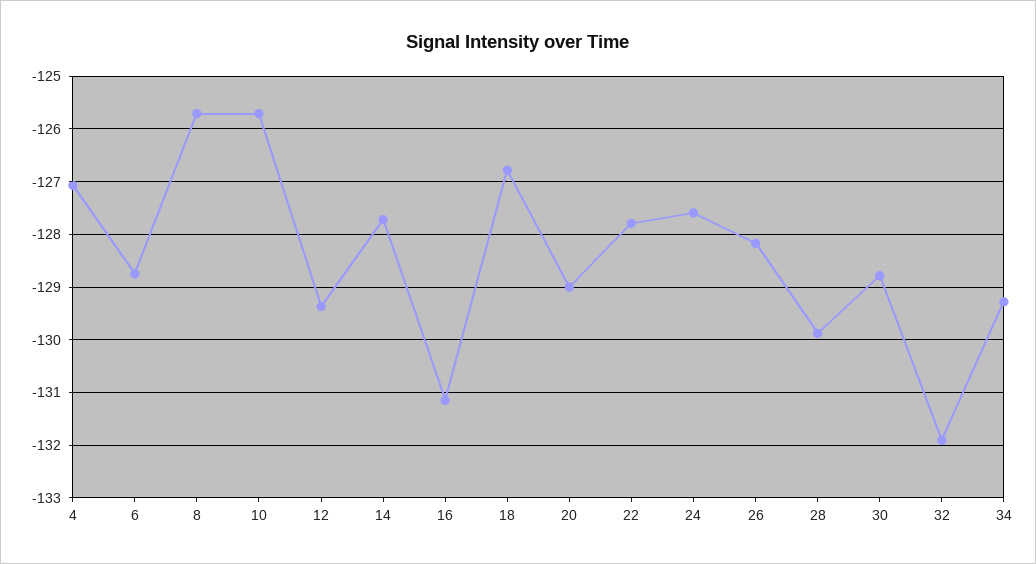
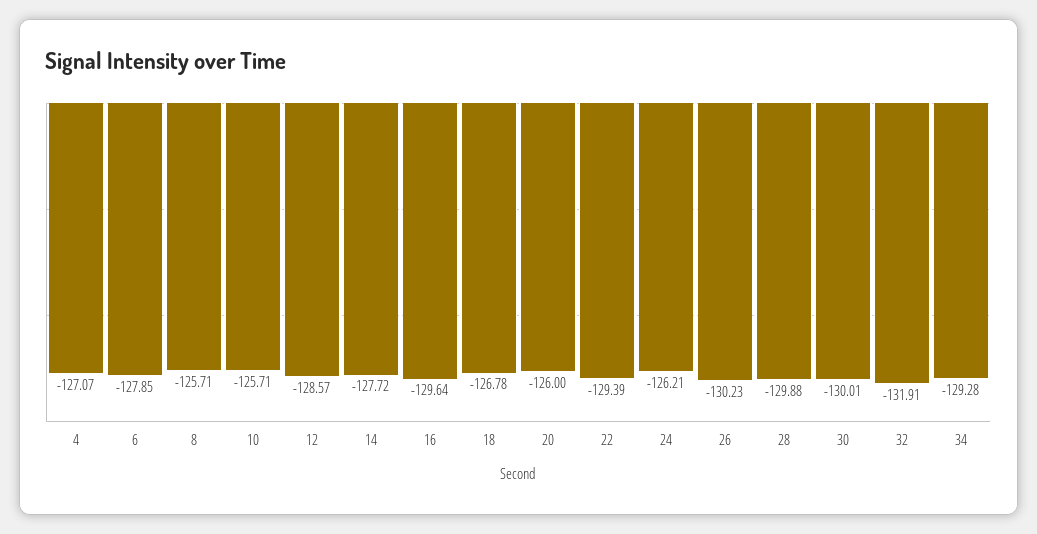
6: -128.8 -> -127.85
12: -129.4 -> -128.57
16: -131.2 -> -129.64
20: -129 -> -126
22: -127.8 -> -129.39
24: -127.6 -> -126.21
26: -128.2 -> -130.23
30: -128.8 -> -130.01

